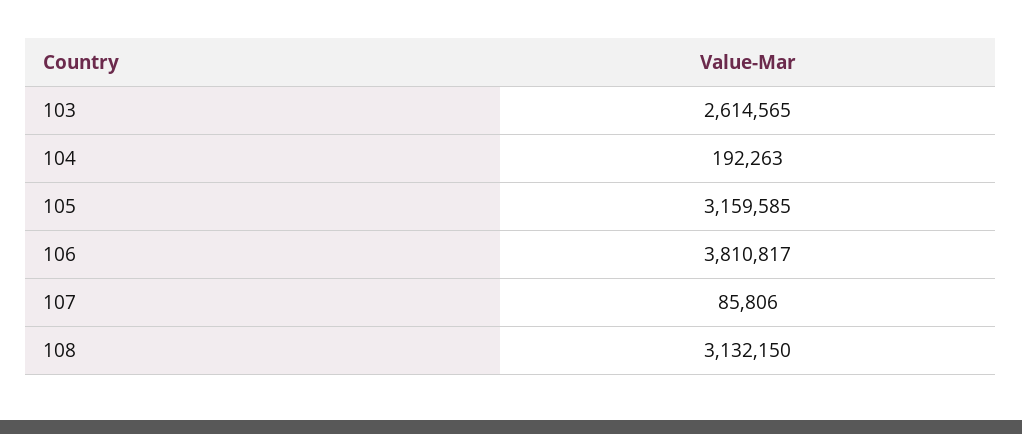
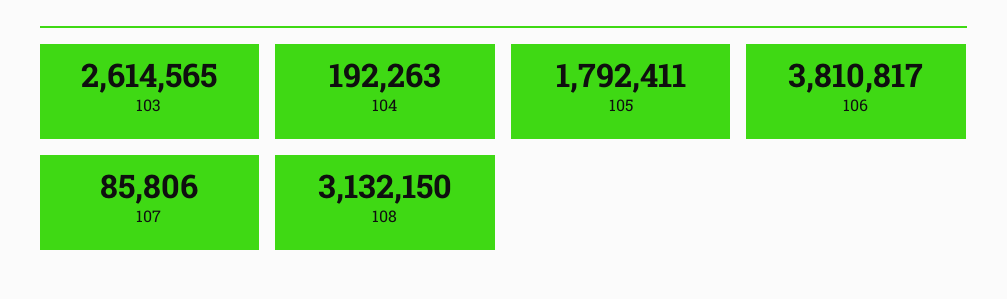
105: 3159585 -> 1792411

